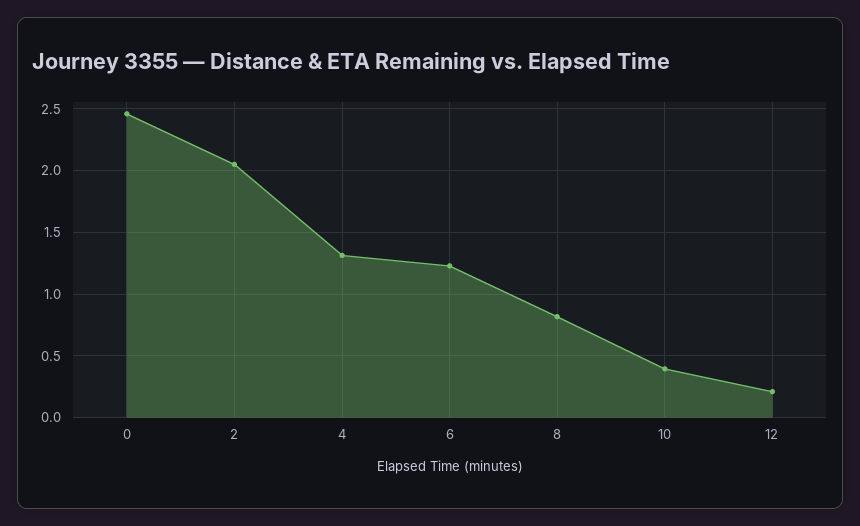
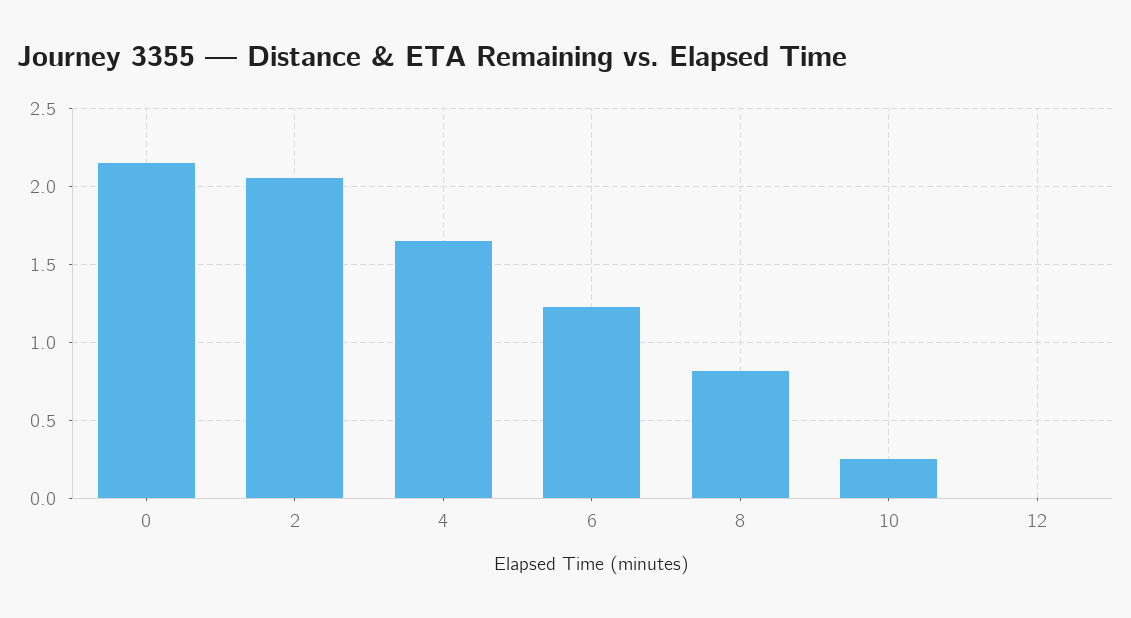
0: 2.45 -> 2.15
4: 1.3 -> 1.65
10: 0.4 -> 0.25
12: 0.2 -> 0

